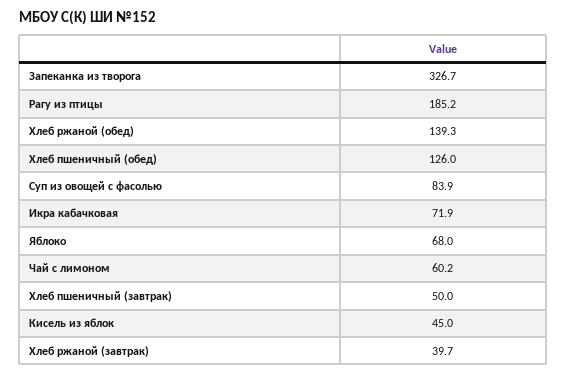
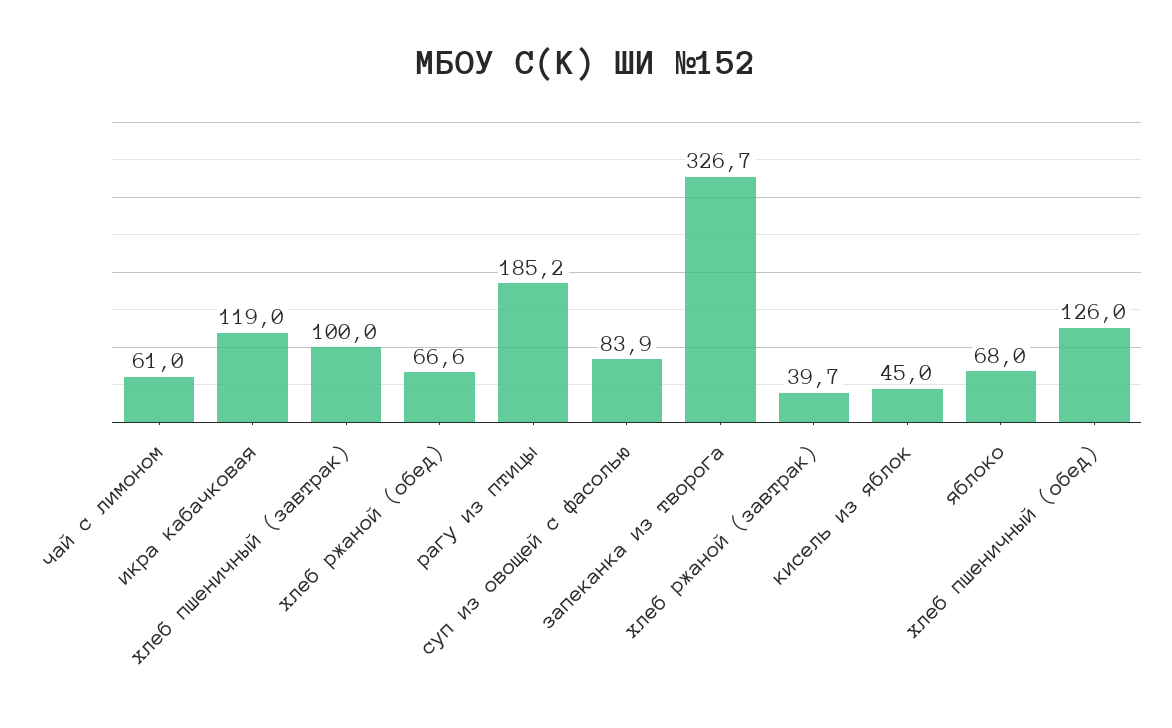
Хлеб ржаной (обед): 139.3 -> 66.6
Икра кабачковая: 71.9 -> 119
Чай с лимоном: 60.2 -> 61
Хлеб пшеничный (завтрак): 50 -> 100

